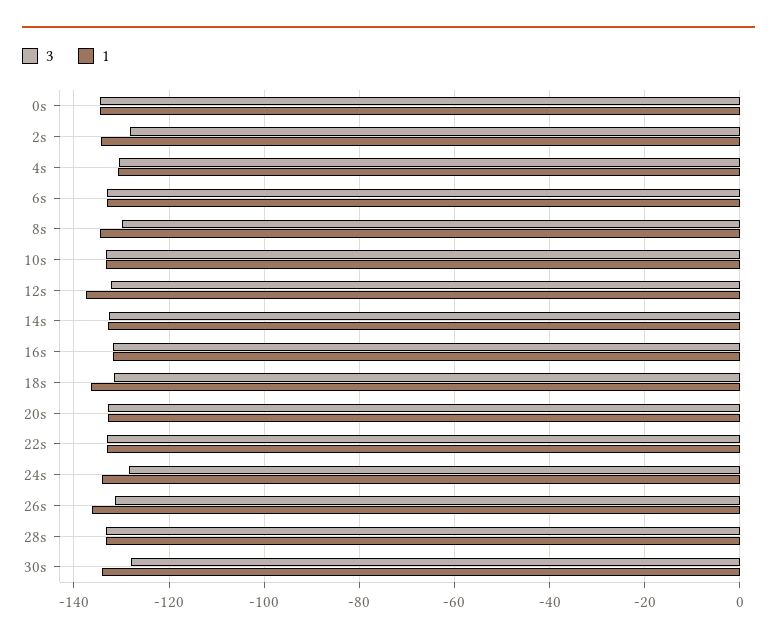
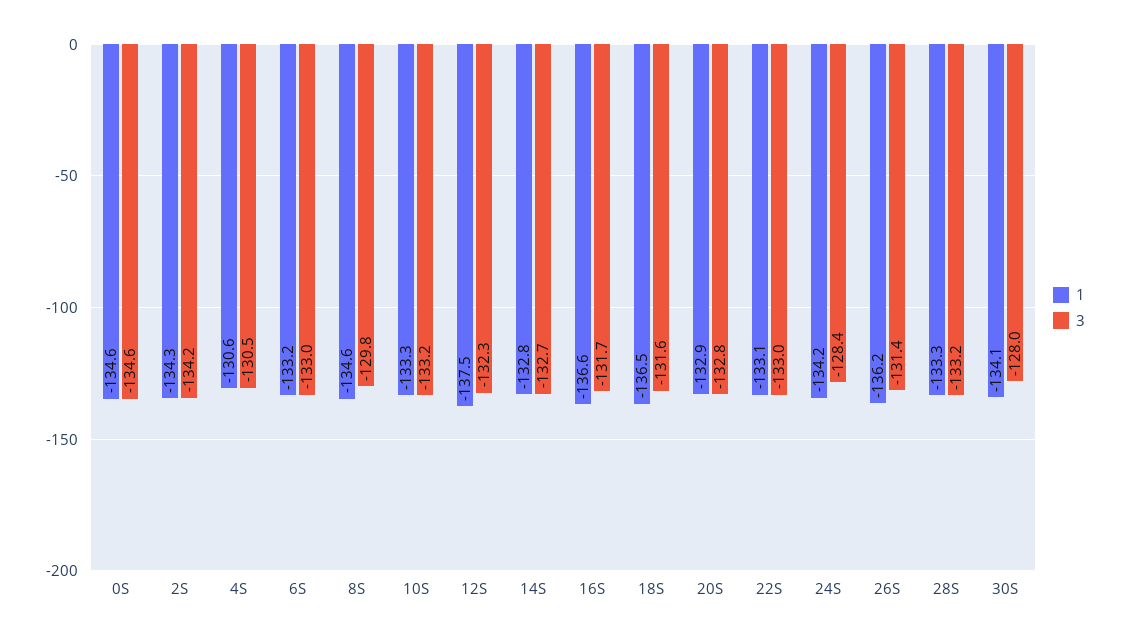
3, 2s: -128 -> -134.2
1, 16s: -132 -> -136.6

